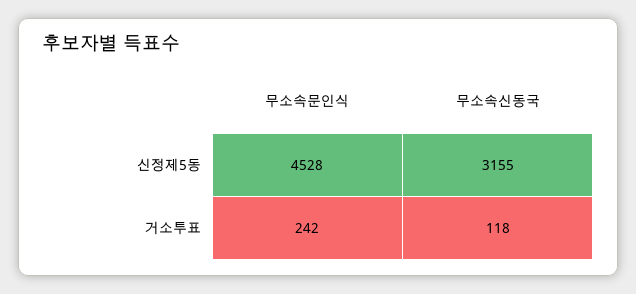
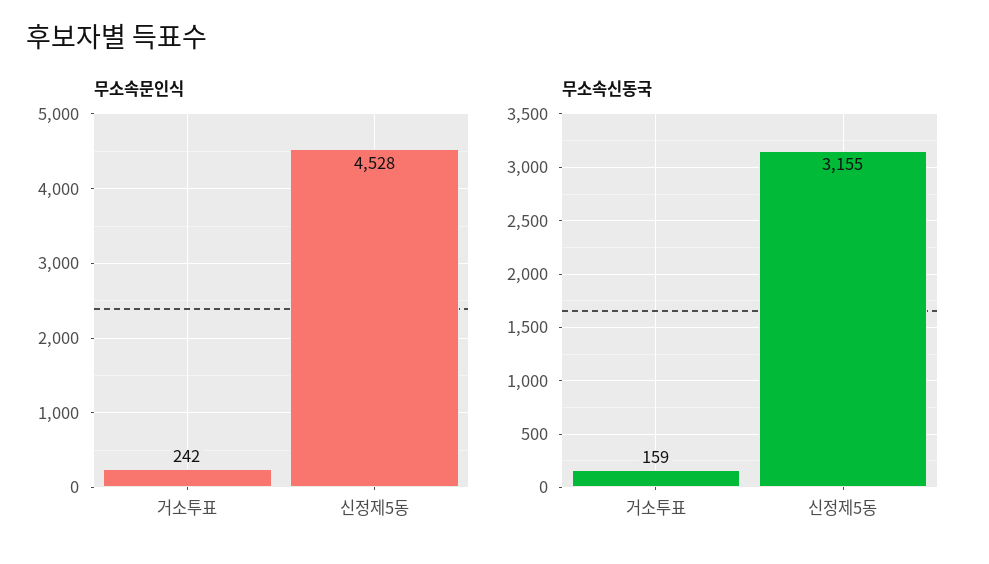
무소속신동국, 거소투표: 118 -> 159

